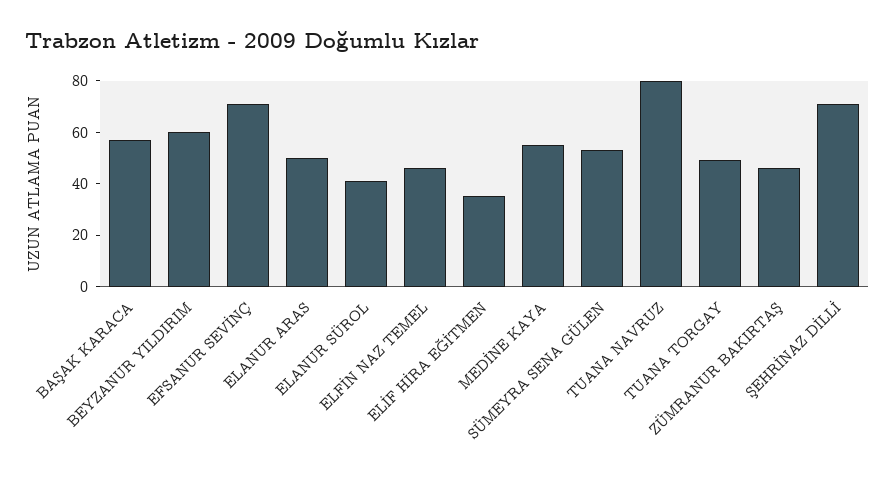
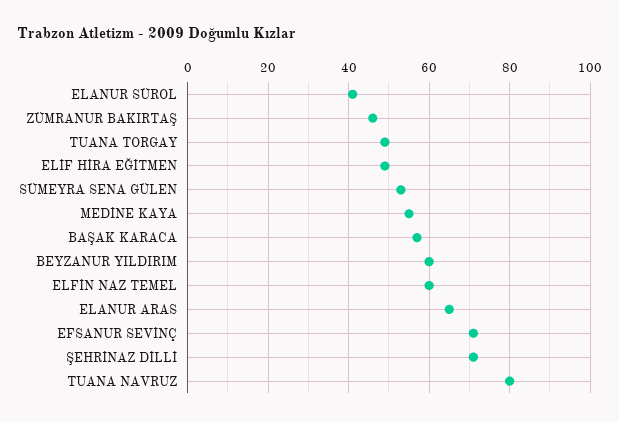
ELANUR ARAS: 50 -> 65
ELFİN NAZ TEMEL: 45 -> 60
ELİF HİRA EĞİTMEN: 35 -> 50

